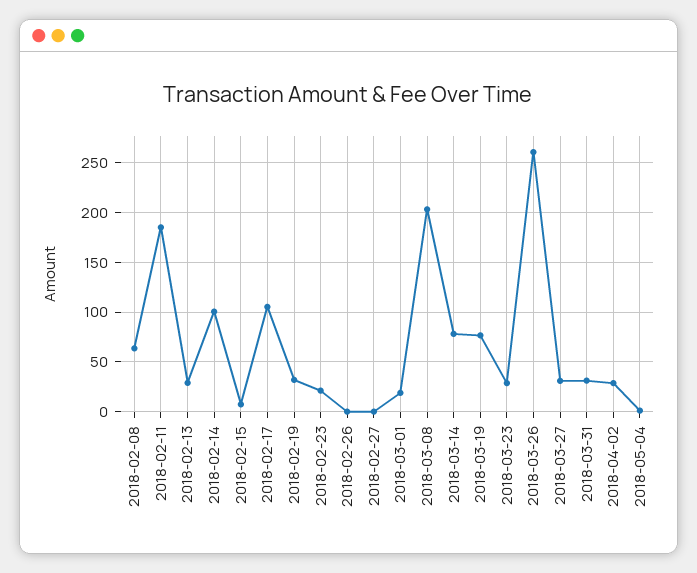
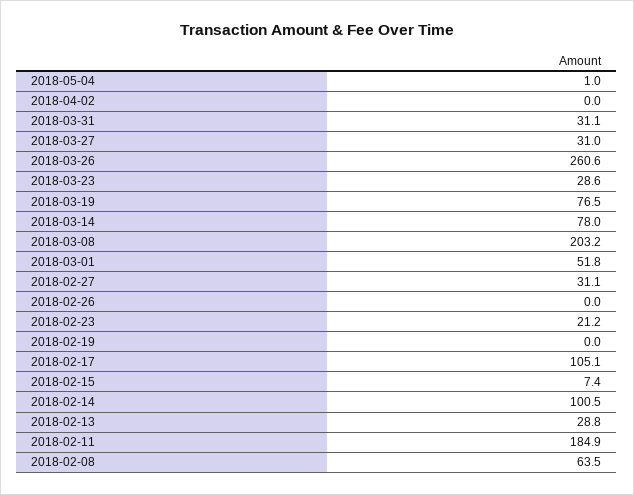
2018-02-19: 30 -> 0
2018-02-27: 0 -> 31.1
2018-03-01: 20 -> 51.8
2018-04-02: 30 -> 0

